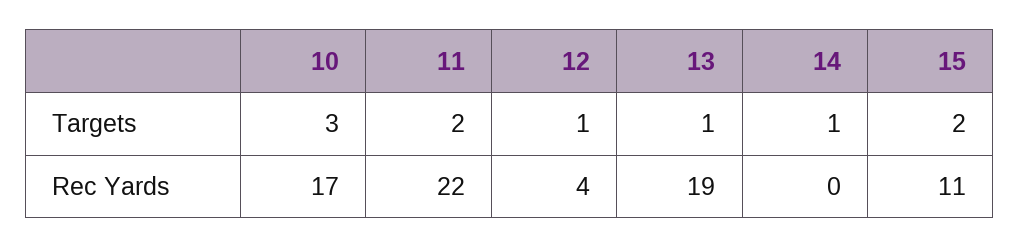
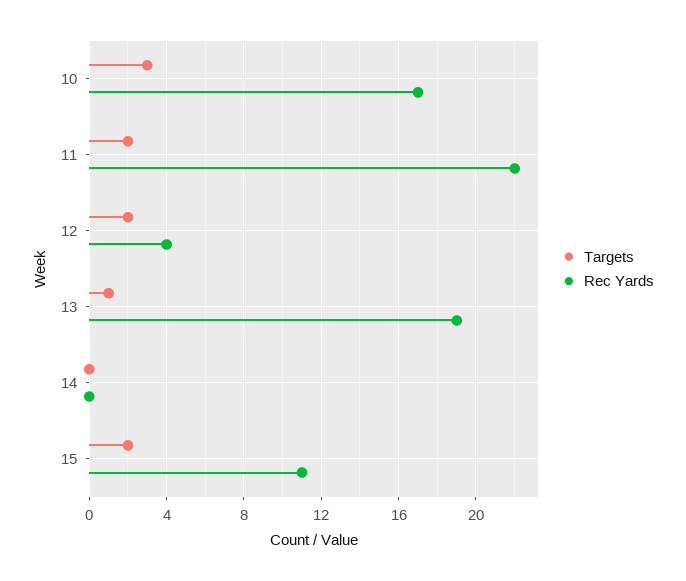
Targets, 12: 1 -> 2
Targets, 14: 1 -> 0

